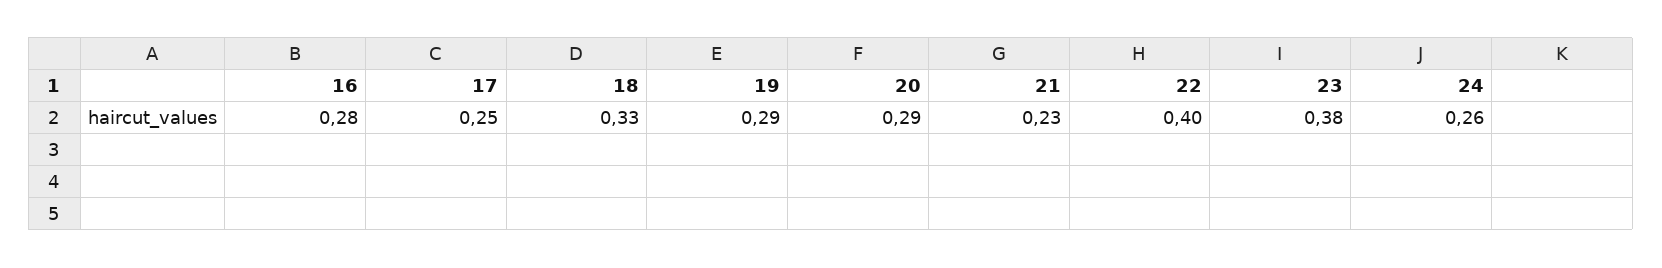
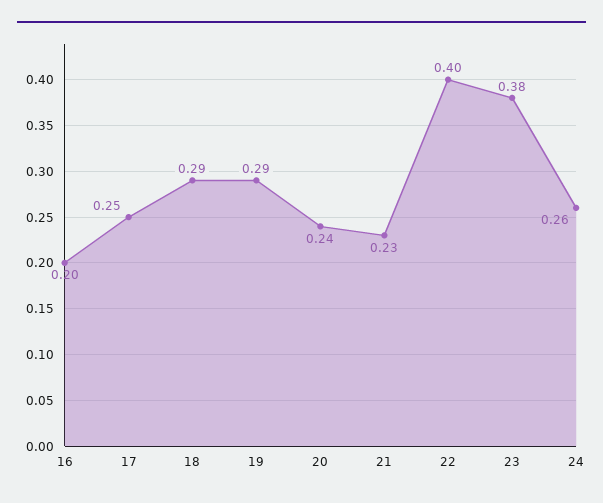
16: 0.28 -> 0.2
18: 0.33 -> 0.29
20: 0.29 -> 0.24

